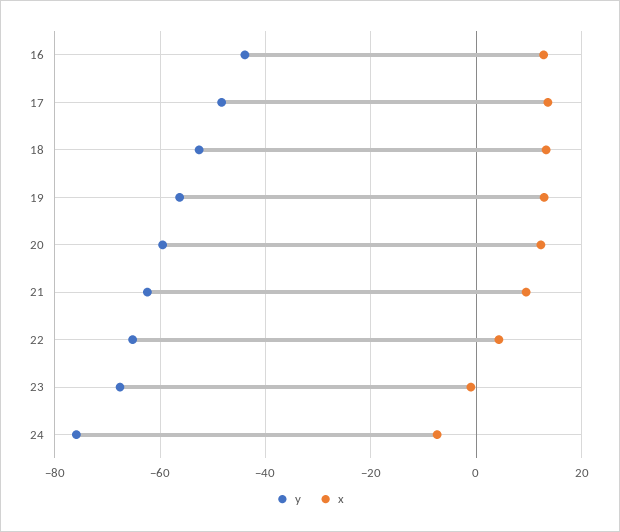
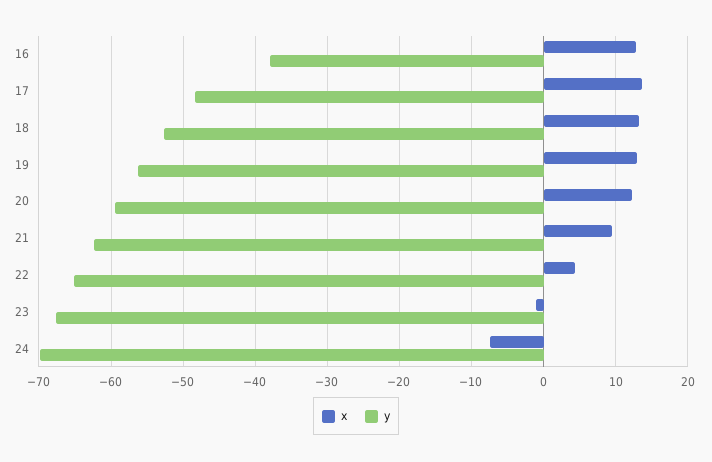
y, 16: -44 -> -38
y, 24: -76 -> -70

